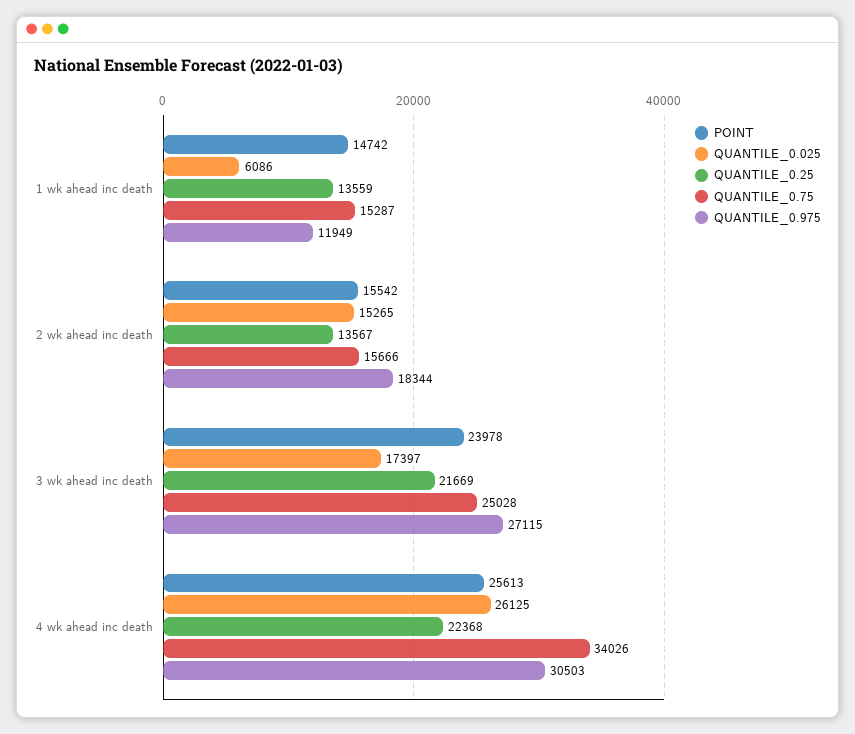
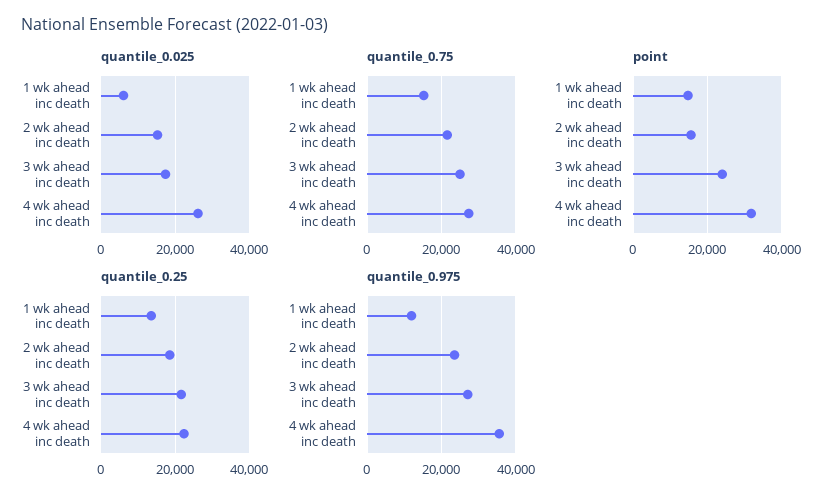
QUANTILE_0.25, 2 wk ahead inc death: 13567 -> 18000
QUANTILE_0.75, 2 wk ahead inc death: 15666 -> 22000
QUANTILE_0.975, 2 wk ahead inc death: 18344 -> 24000
POINT, 4 wk ahead inc death: 25613 -> 32000
QUANTILE_0.75, 4 wk ahead inc death: 34026 -> 28000
QUANTILE_0.975, 4 wk ahead inc death: 30503 -> 36000

